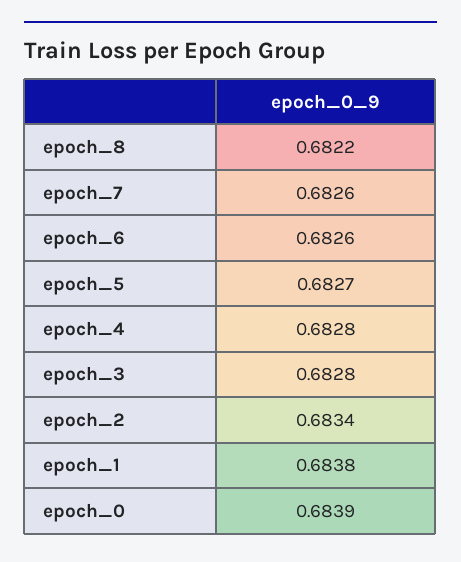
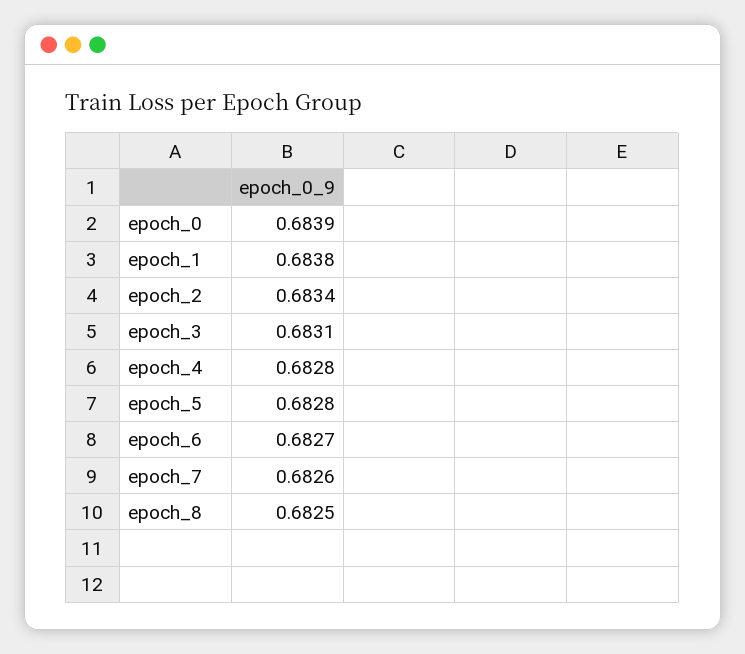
epoch_8: 0.6822 -> 0.6825
epoch_6: 0.6826 -> 0.6827
epoch_5: 0.6827 -> 0.6828
epoch_3: 0.6828 -> 0.6831

